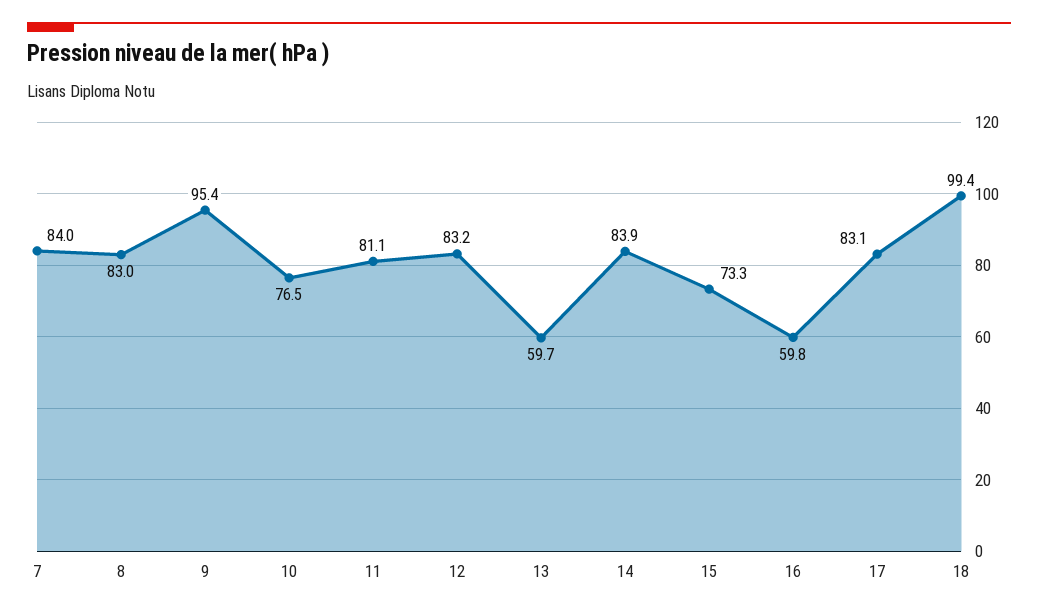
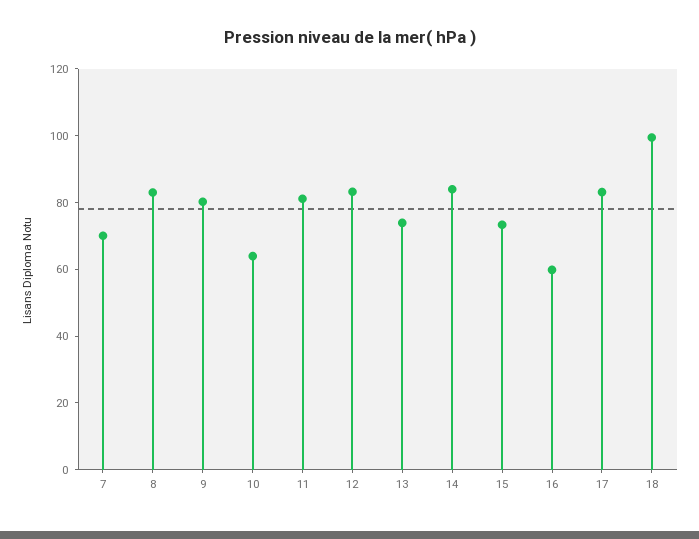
7: 84 -> 70
9: 95.4 -> 80
10: 76.5 -> 65
13: 59.7 -> 75

